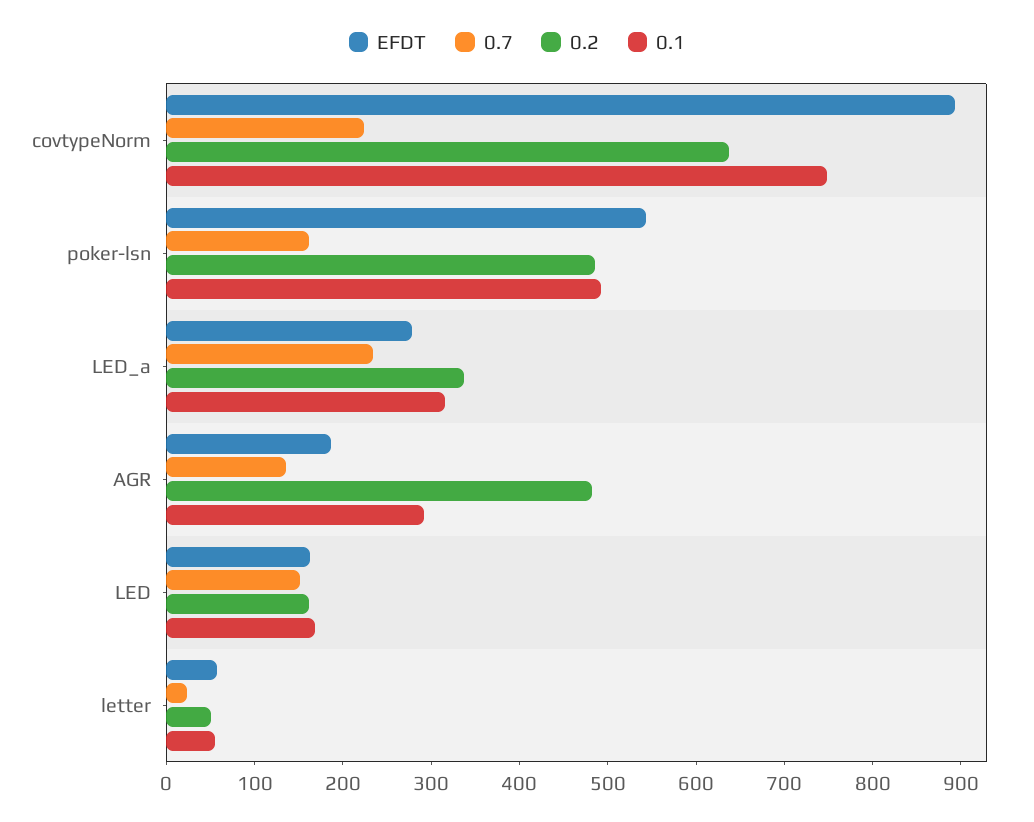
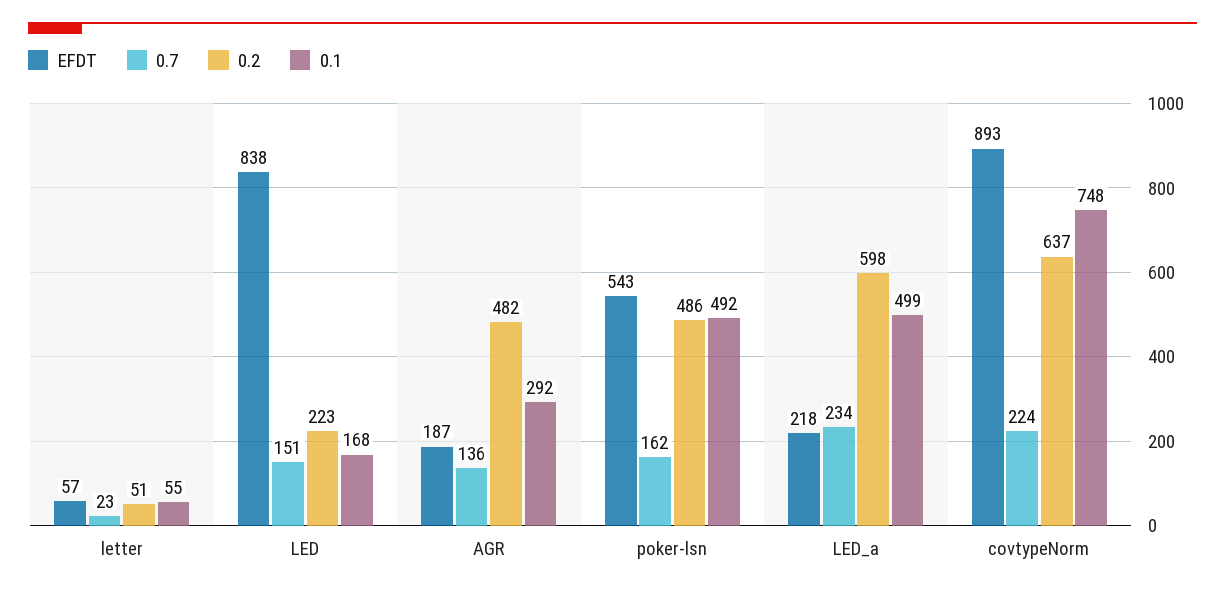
EFDT, LED_a: 280 -> 218
0.2, LED_a: 340 -> 598
0.1, LED_a: 320 -> 499
EFDT, LED: 160 -> 838
0.2, LED: 160 -> 223

